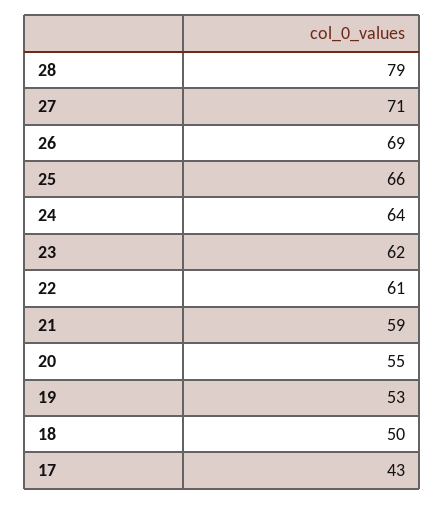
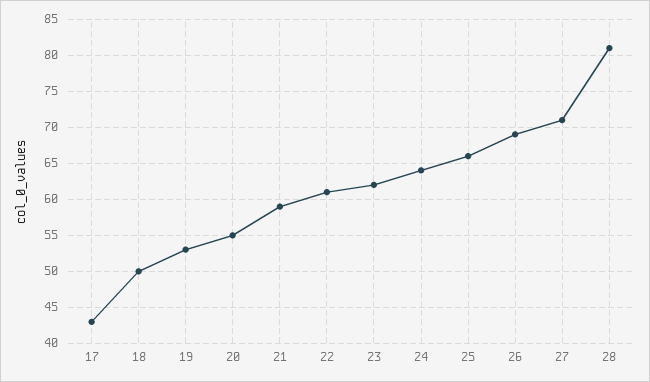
28: 79 -> 81

